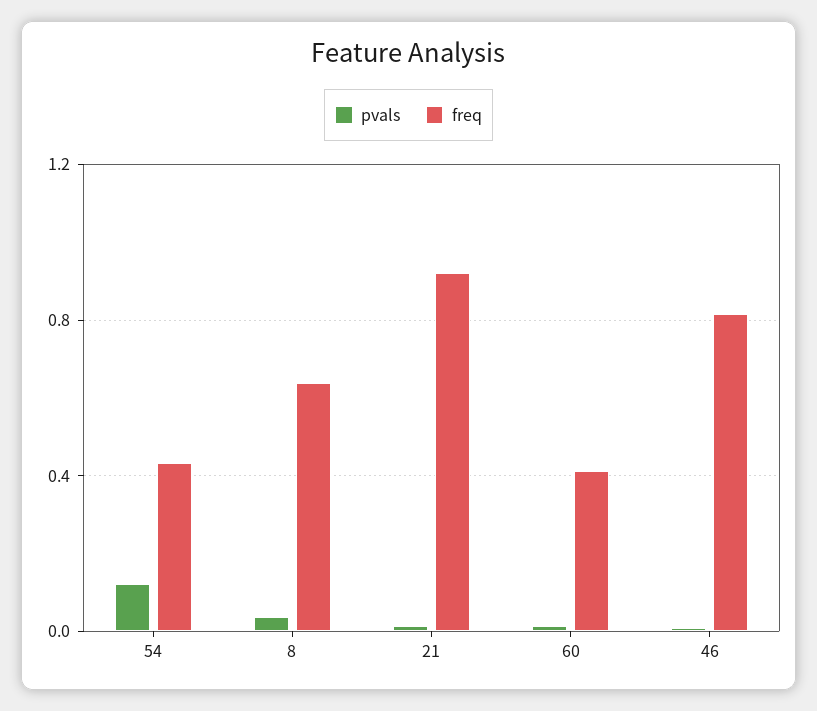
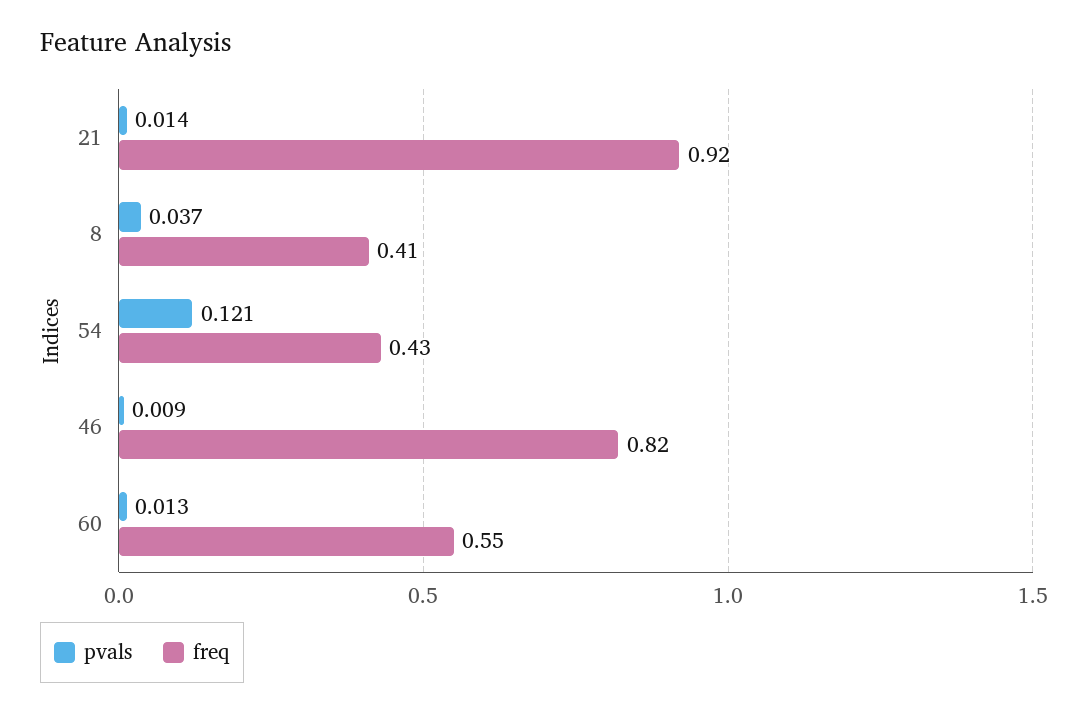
freq, 8: 0.65 -> 0.41
freq, 60: 0.4 -> 0.55

